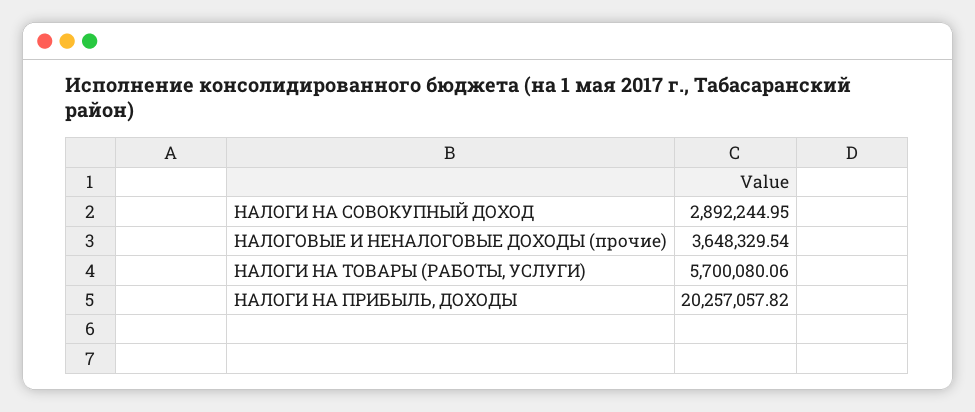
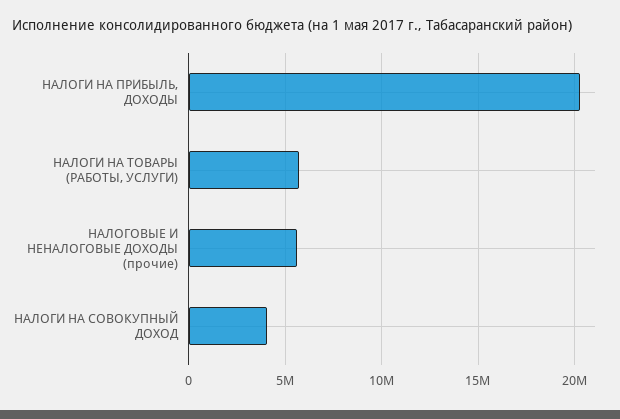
НАЛОГИ НА СОВОКУПНЫЙ ДОХОД: 2892244.95 -> 4000000
НАЛОГОВЫЕ И НЕНАЛОГОВЫЕ ДОХОДЫ (прочие): 3648329.54 -> 5500000

